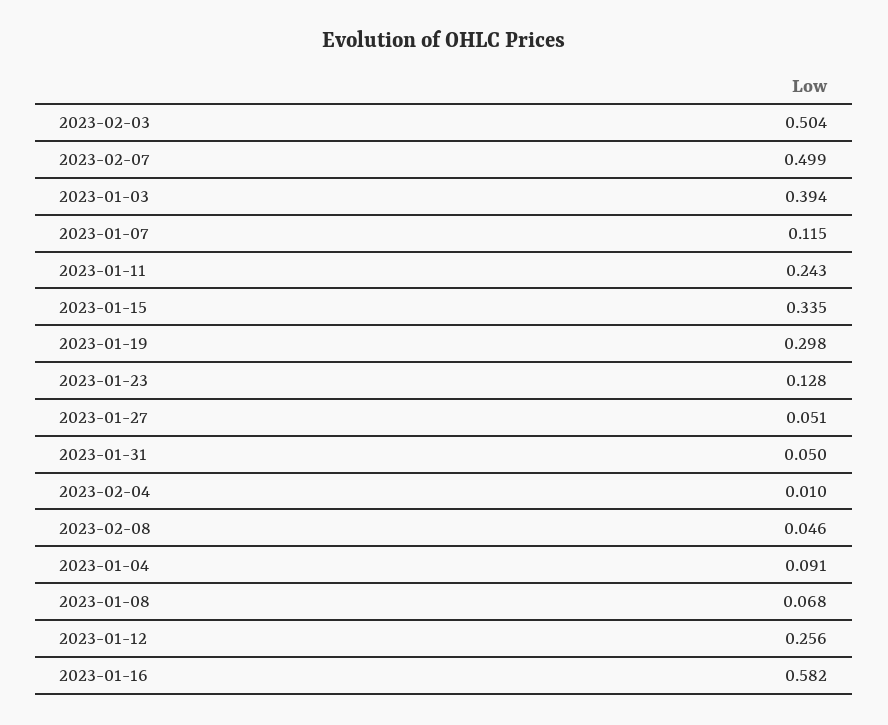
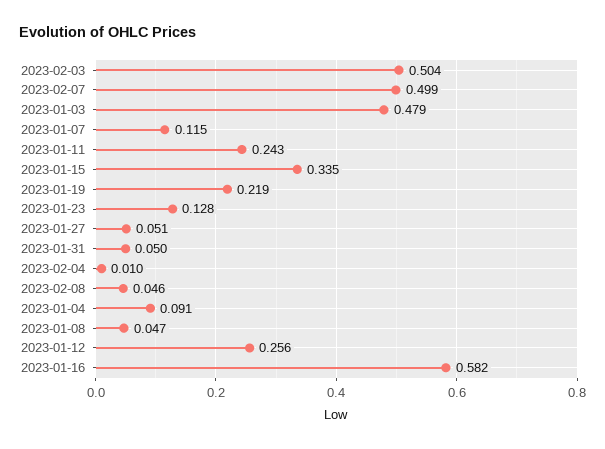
2023-01-03: 0.394 -> 0.479
2023-01-19: 0.298 -> 0.219
2023-01-08: 0.068 -> 0.047

